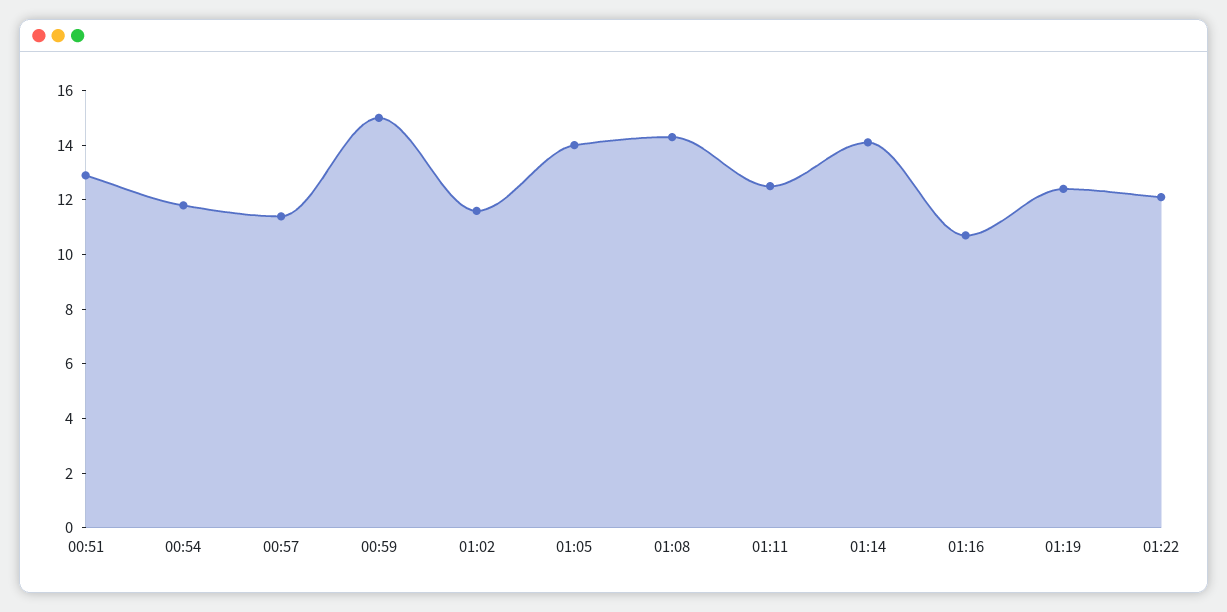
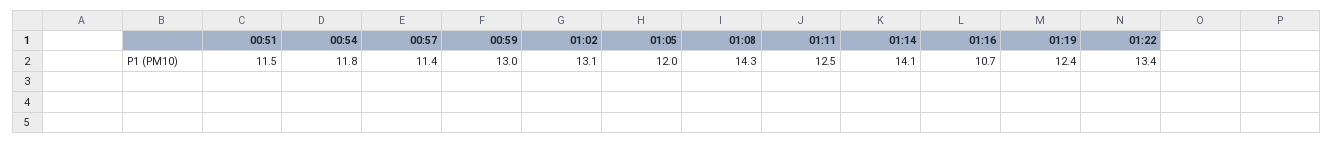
00:51: 13 -> 11.5
00:59: 15 -> 13
01:02: 11.5 -> 13.1
01:05: 14 -> 12
01:22: 12 -> 13.4

